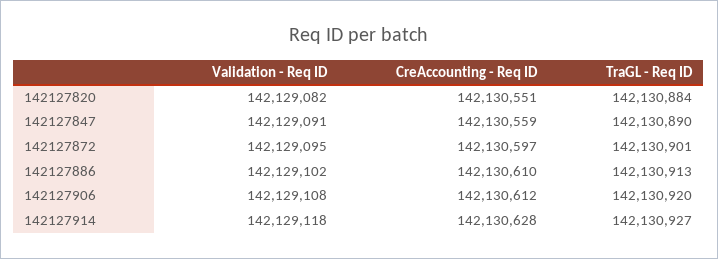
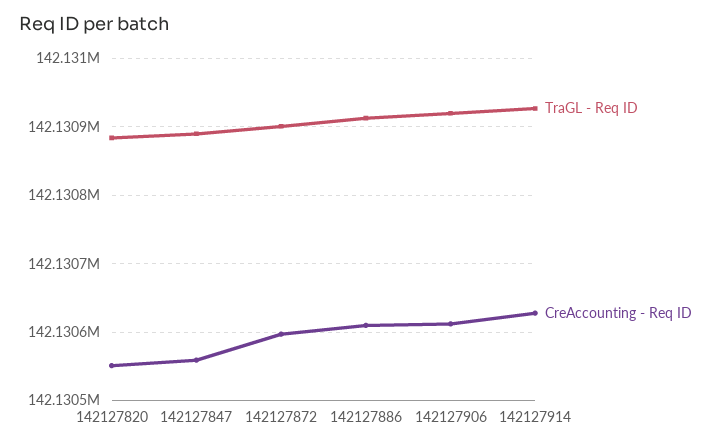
Validation - Req ID, 142127820: 142129082 -> none
Validation - Req ID, 142127847: 142129091 -> none
Validation - Req ID, 142127872: 142129095 -> none
Validation - Req ID, 142127886: 142129102 -> none
Validation - Req ID, 142127906: 142129108 -> none
Validation - Req ID, 142127914: 142129118 -> none

